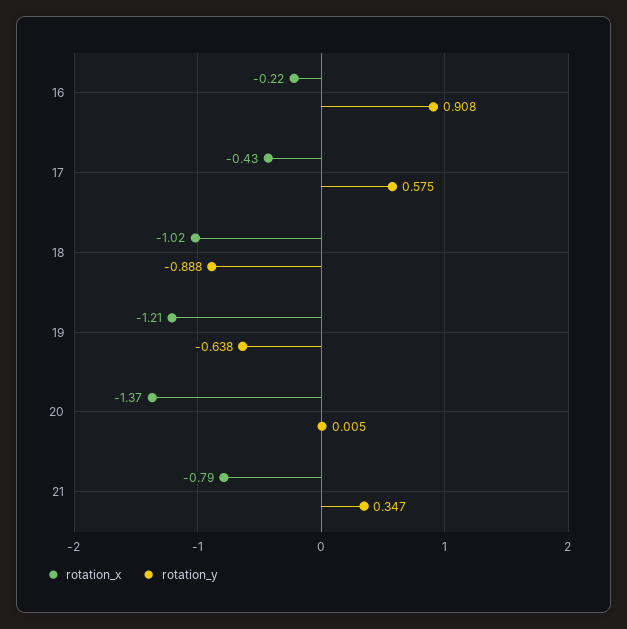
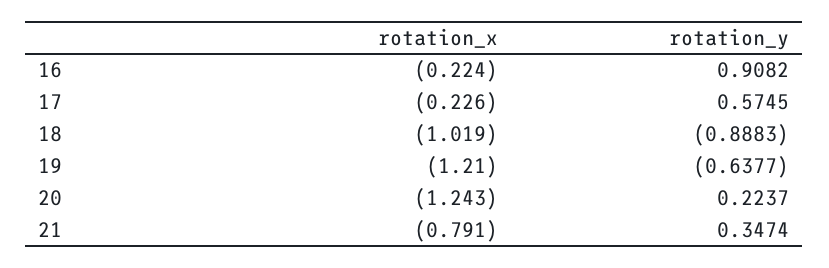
rotation_x, 17: -0.43 -> -0.226
rotation_x, 20: -1.37 -> -1.243
rotation_y, 20: 0.005 -> 0.2237

